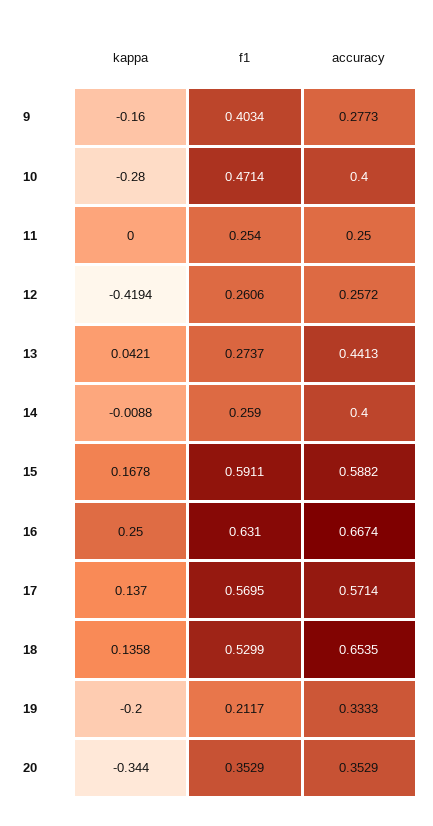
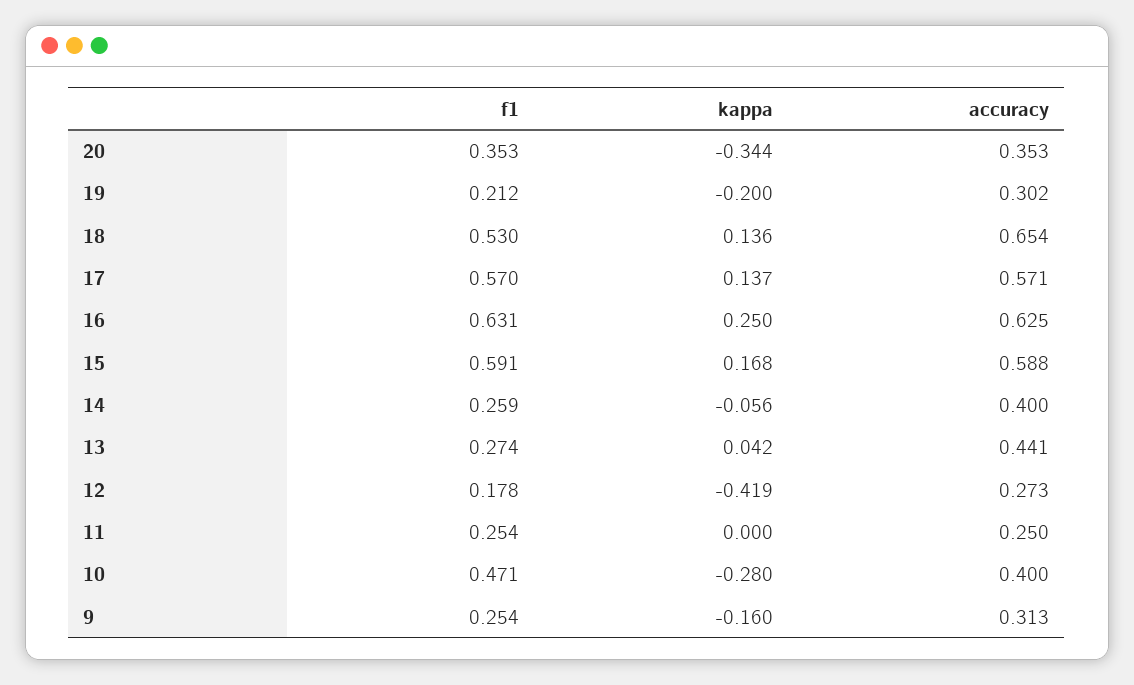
f1, 9: 0.4034 -> 0.254
accuracy, 9: 0.2773 -> 0.313
f1, 12: 0.2606 -> 0.178
accuracy, 12: 0.2572 -> 0.273
kappa, 14: -0.0088 -> -0.056
accuracy, 16: 0.6674 -> 0.625
accuracy, 19: 0.3333 -> 0.302

